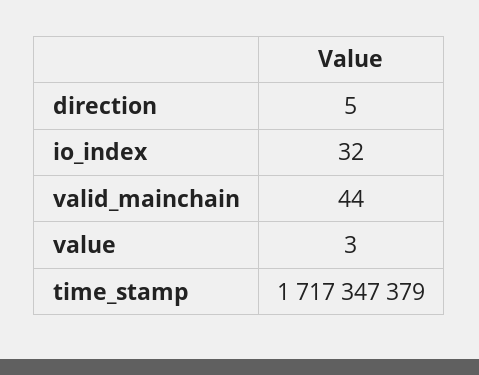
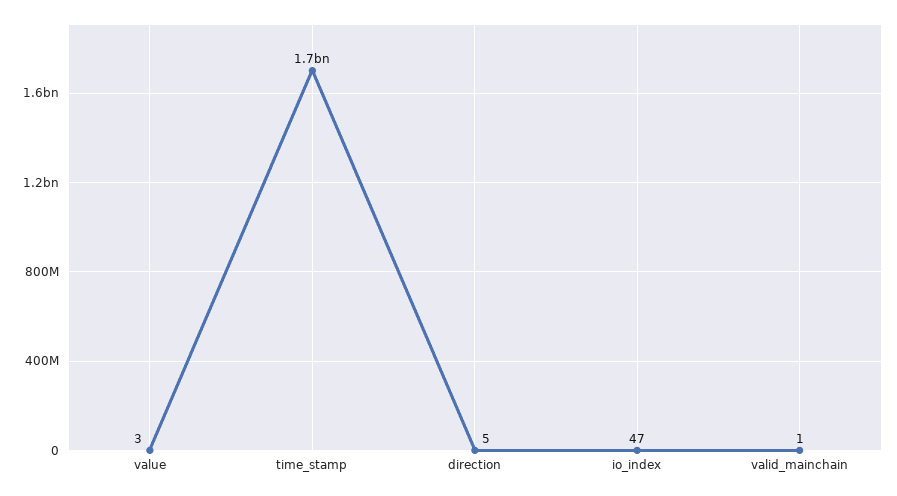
io_index: 32 -> 47
valid_mainchain: 44 -> 1

